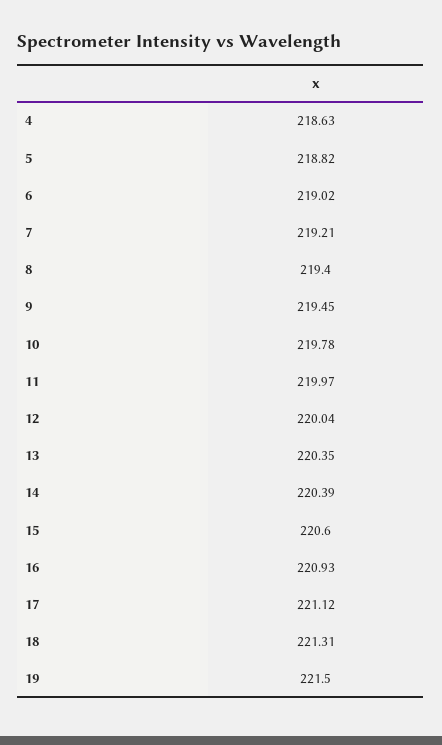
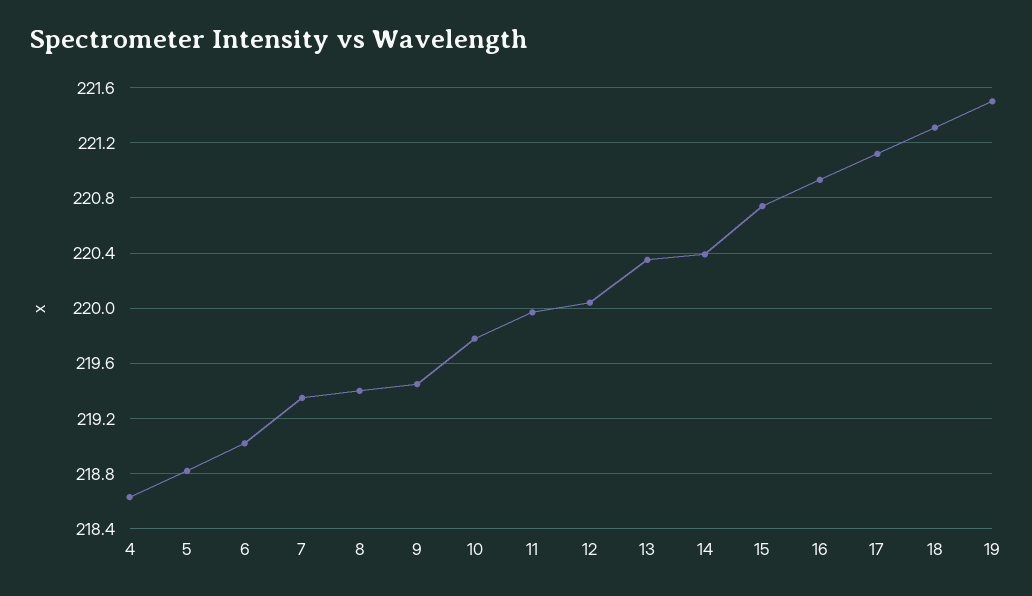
7: 219.21 -> 219.35
15: 220.6 -> 220.75

